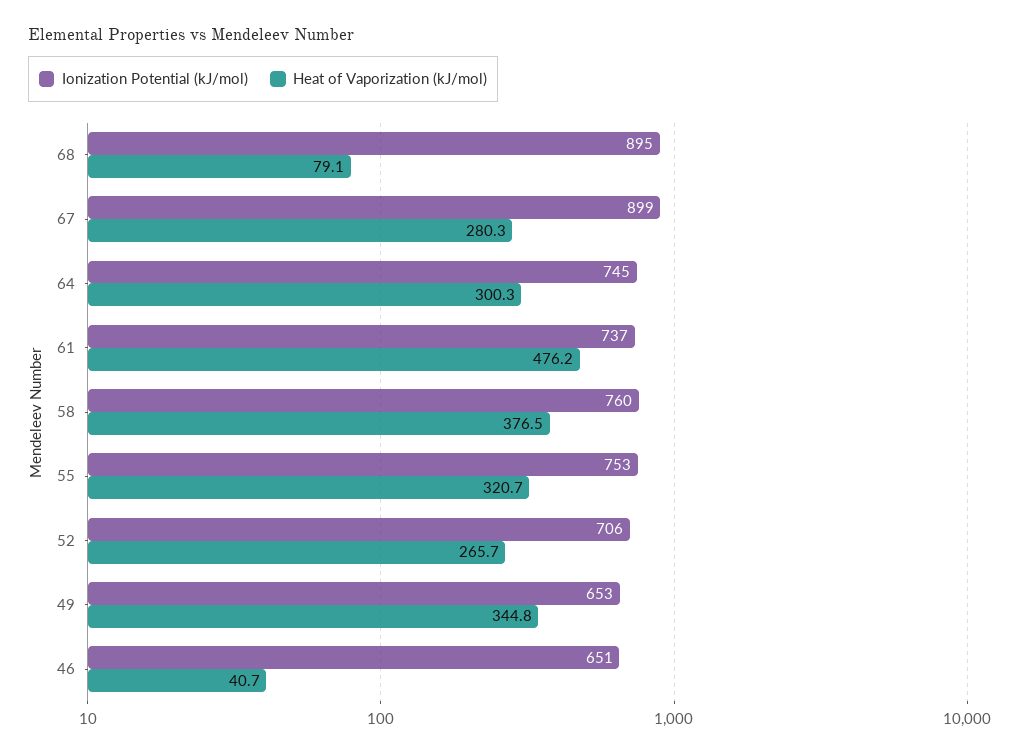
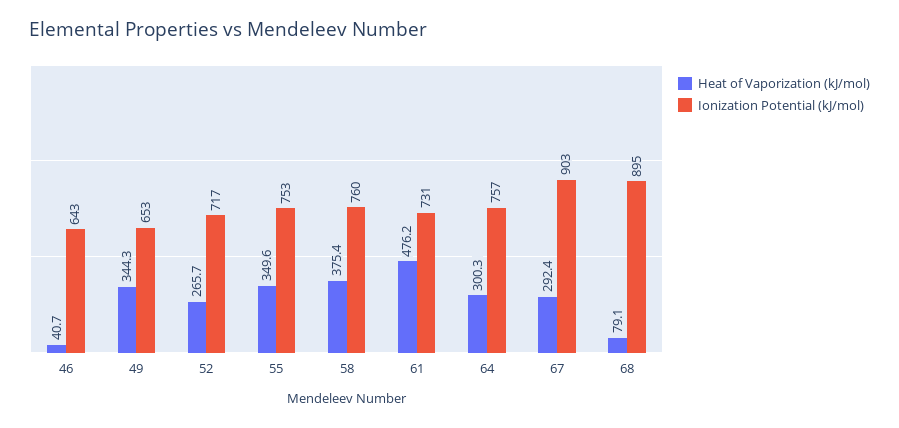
Ionization Potential (kJ/mol), 67: 899 -> 903
Heat of Vaporization (kJ/mol), 67: 280.3 -> 292.4
Ionization Potential (kJ/mol), 64: 745 -> 757
Ionization Potential (kJ/mol), 61: 737 -> 731
Heat of Vaporization (kJ/mol), 58: 376.5 -> 375.4
Heat of Vaporization (kJ/mol), 55: 320.7 -> 349.6
Ionization Potential (kJ/mol), 52: 706 -> 717
Heat of Vaporization (kJ/mol), 49: 344.8 -> 344.3
Ionization Potential (kJ/mol), 46: 651 -> 643

